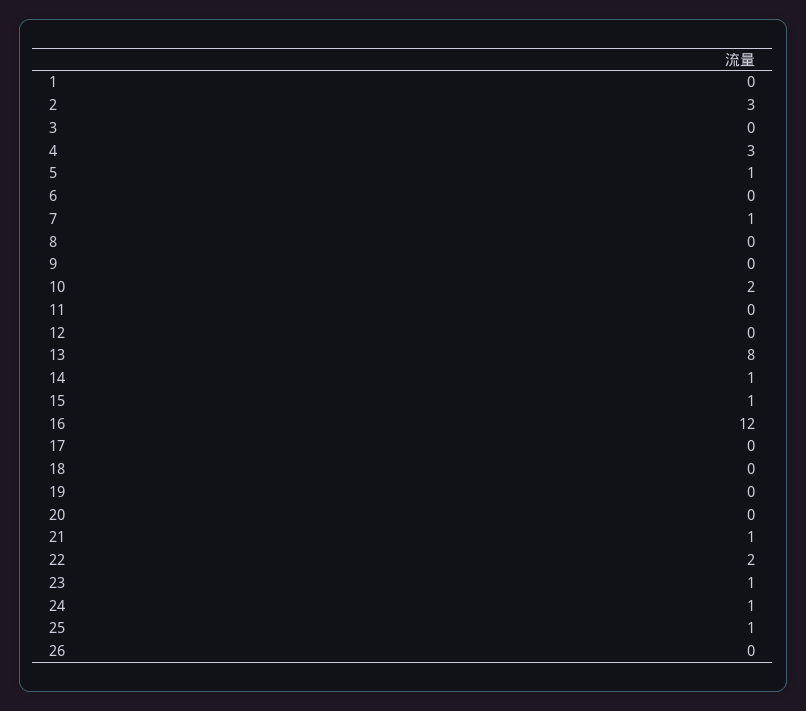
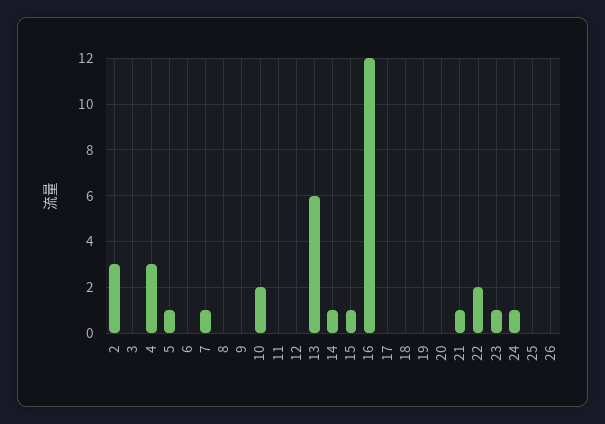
1: 0 -> none
13: 8 -> 6
25: 1 -> 0

